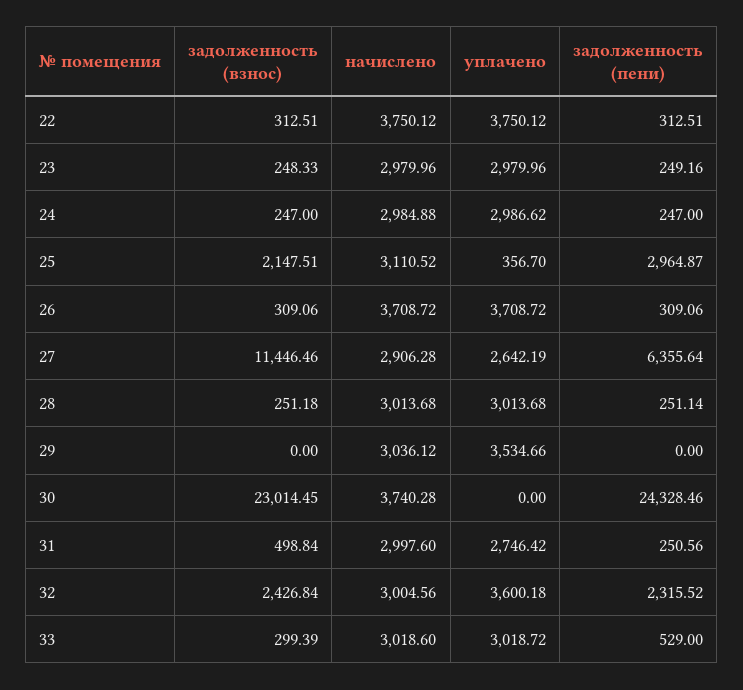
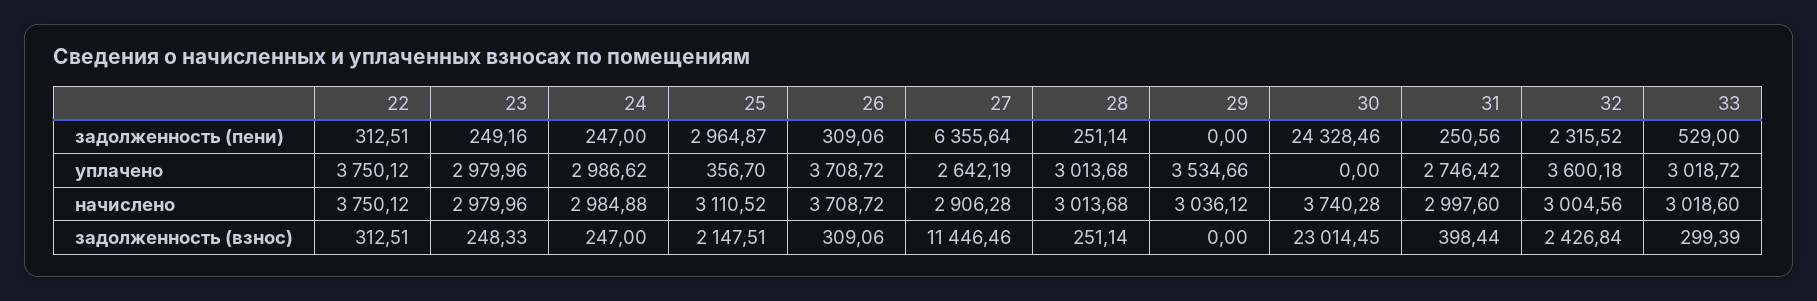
задолженность (взнос), 28: 251.18 -> 251.14
задолженность (взнос), 31: 498.84 -> 398.44

